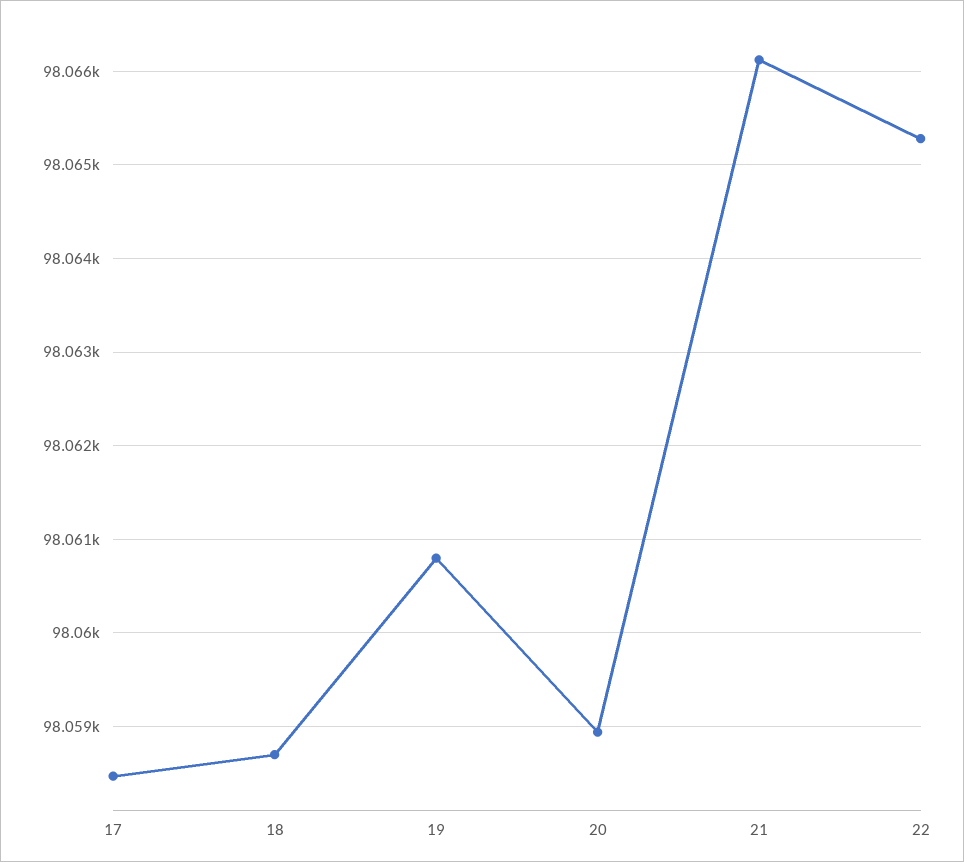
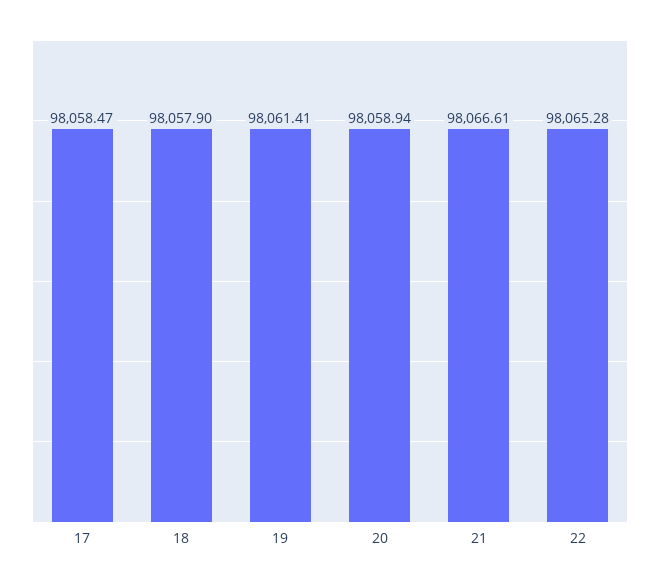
18: 98058.7 -> 98057.9
19: 98060.8 -> 98061.41
21: 98066.1 -> 98066.61

